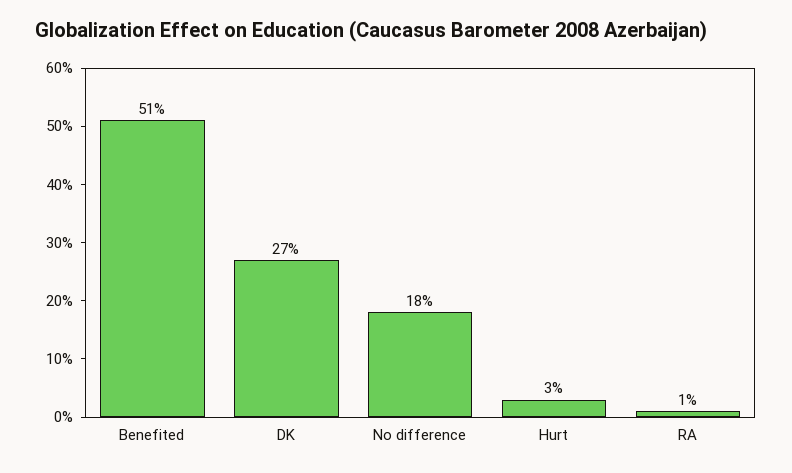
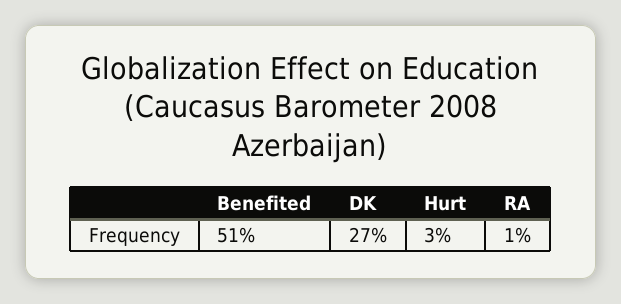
No difference: 18 -> none

